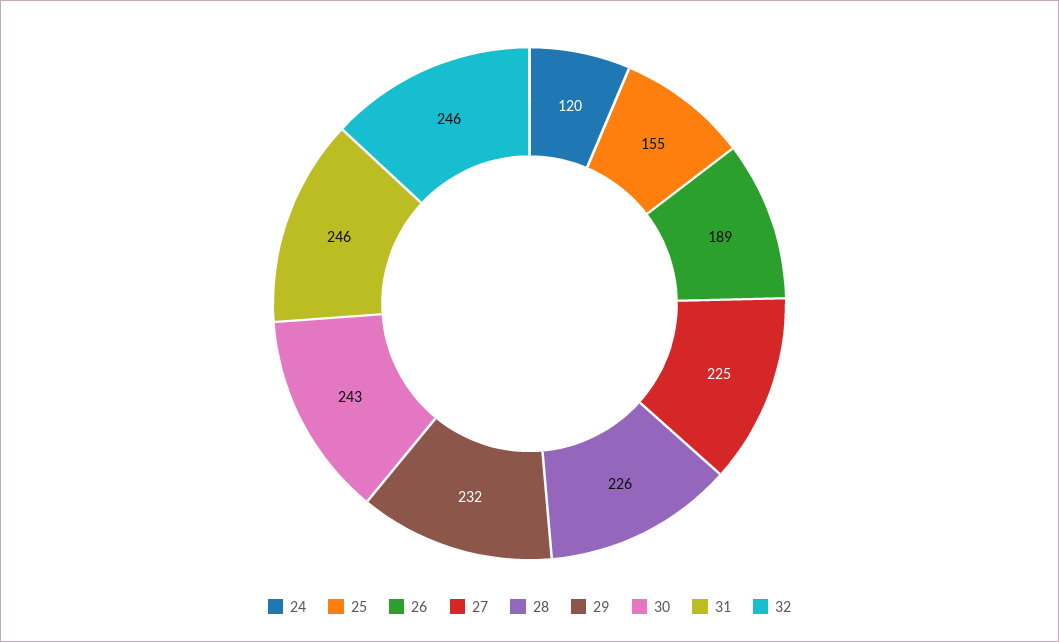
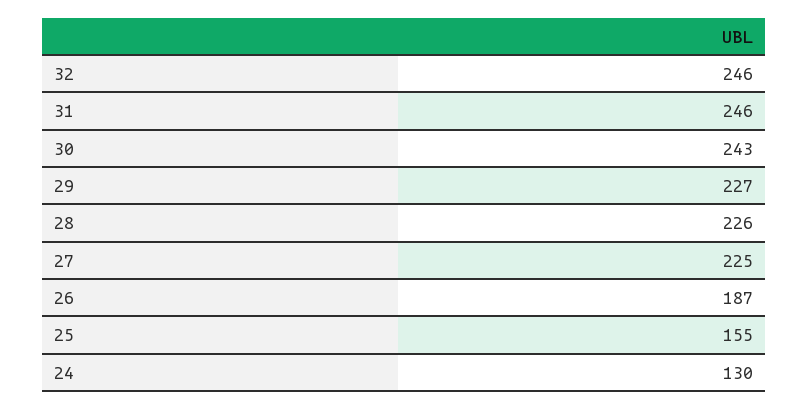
24: 120 -> 130
26: 189 -> 187
29: 232 -> 227

